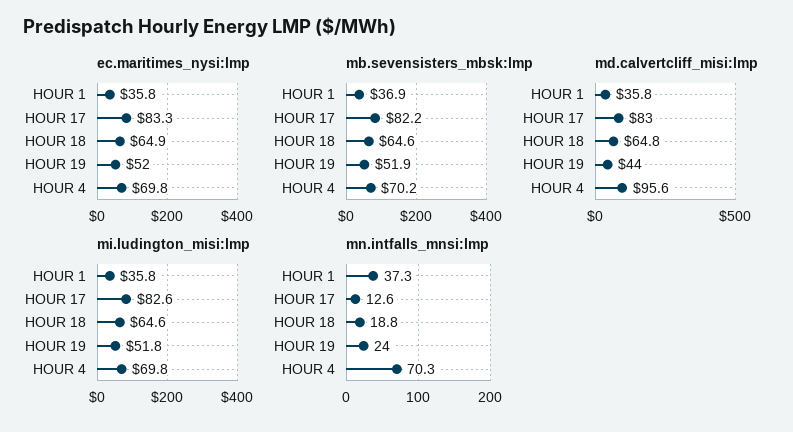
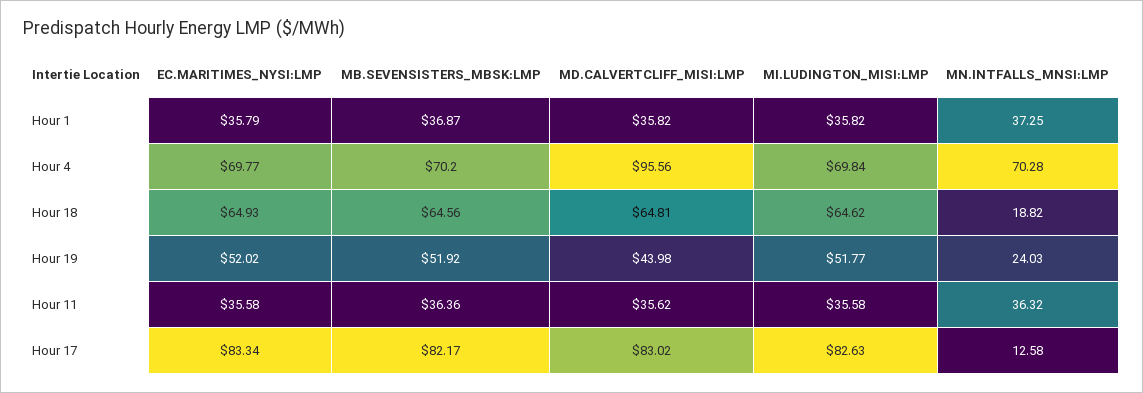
ec.maritimes_nysi:lmp, Hour 11: none -> 35.58
mb.sevensisters_mbsk:lmp, Hour 11: none -> 36.36
md.calvertcliff_misi:lmp, Hour 11: none -> 35.62
mi.ludington_misi:lmp, Hour 11: none -> 35.58
mn.intfalls_mnsi:lmp, Hour 11: none -> 36.32

